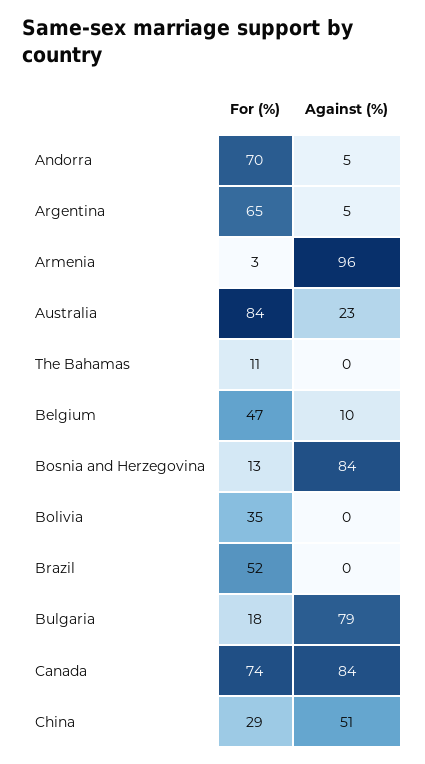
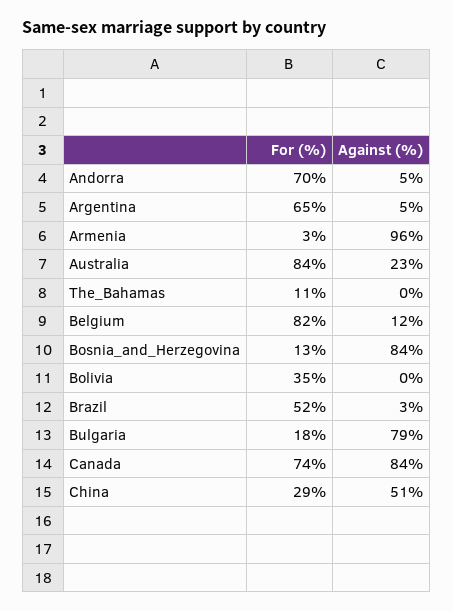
For (%), Belgium: 47 -> 82
Against (%), Belgium: 10 -> 12
Against (%), Brazil: 0 -> 3

